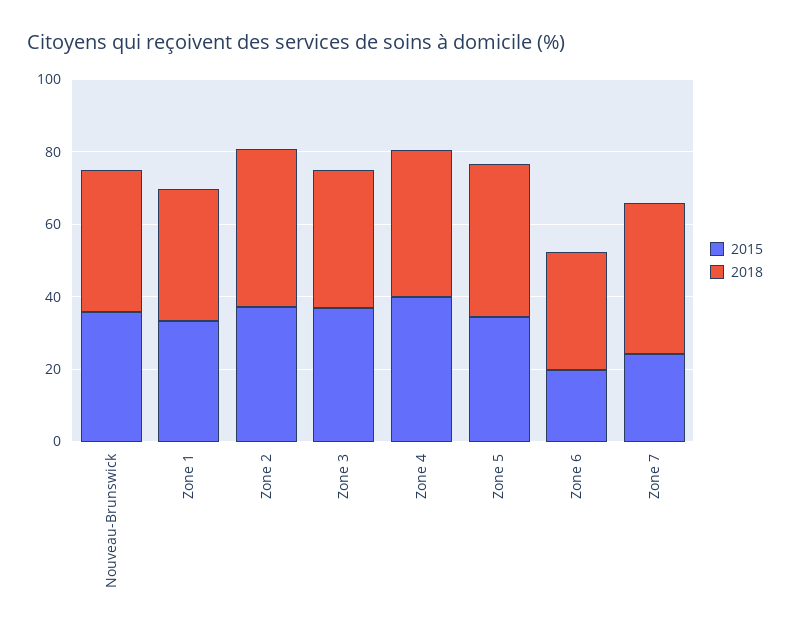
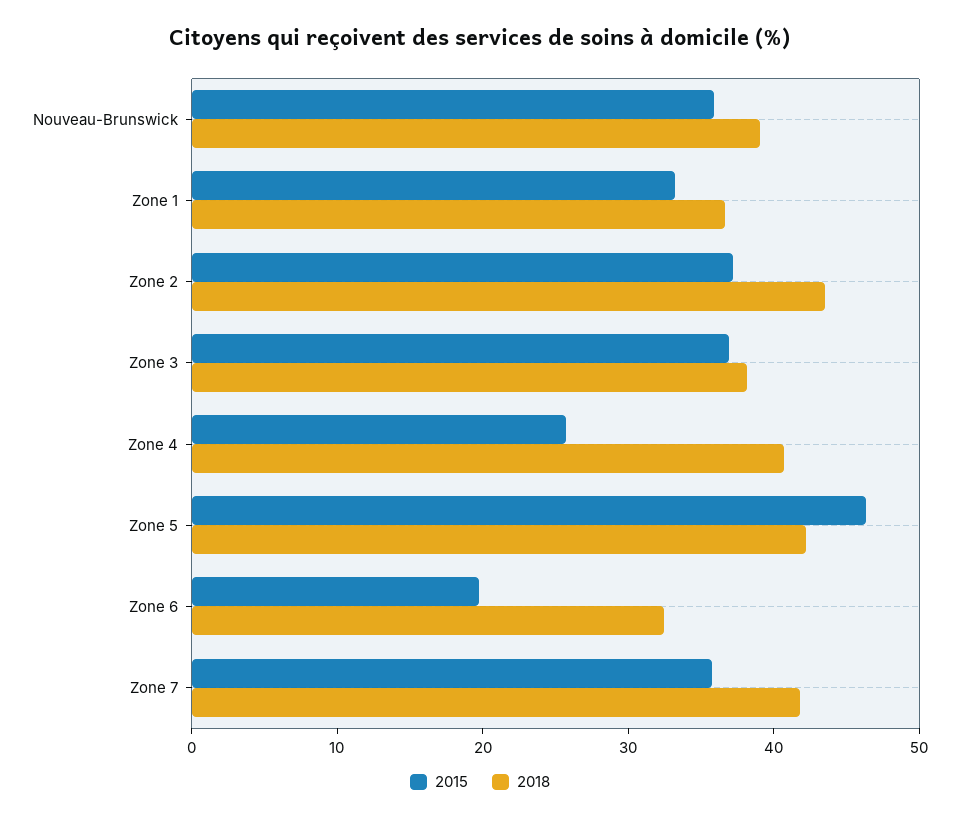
2015, Zone 4: 40 -> 26
2015, Zone 5: 35 -> 46
2015, Zone 7: 25 -> 36

